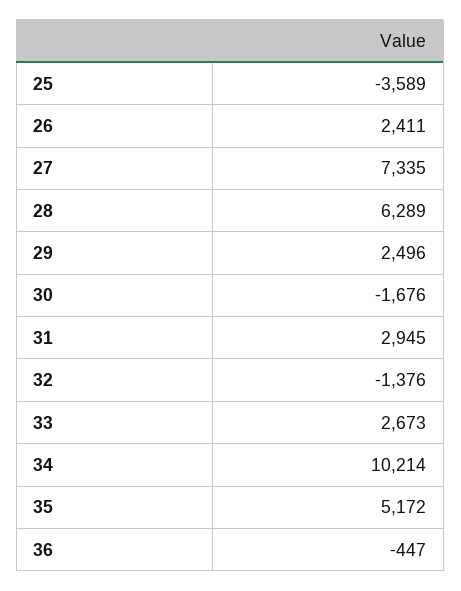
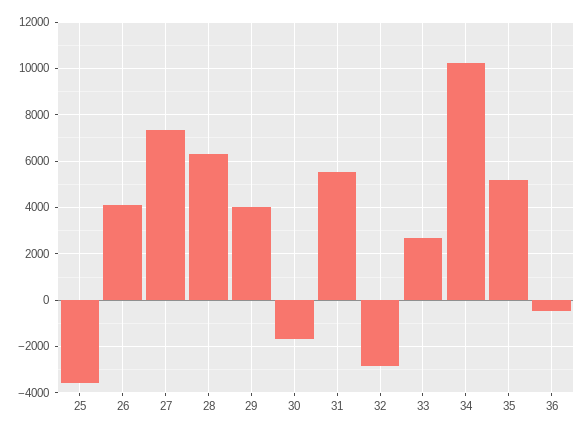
26: 2411 -> 4000
29: 2496 -> 4000
31: 2945 -> 5500
32: -1376 -> -3000

